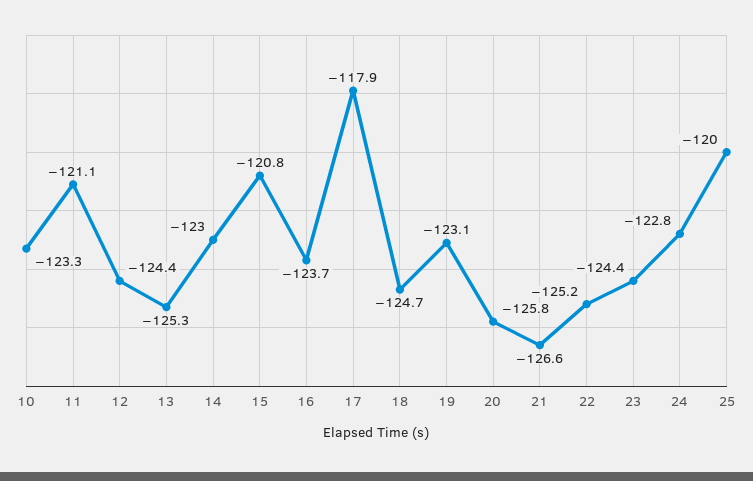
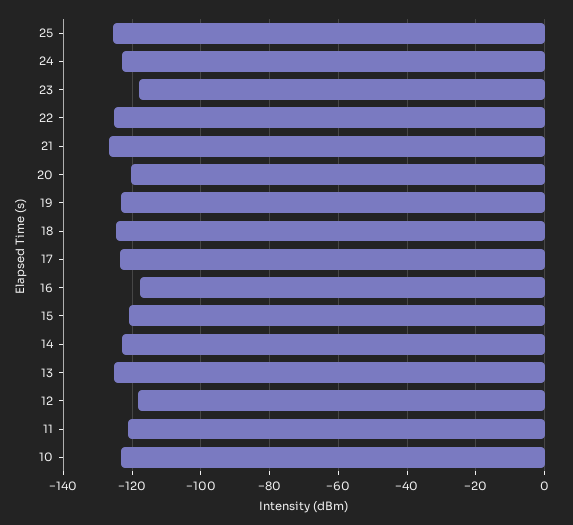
12: -124.4 -> -118
16: -123.7 -> -118
17: -117.9 -> -124
20: -125.8 -> -120
23: -124.4 -> -118
25: -120 -> -126

